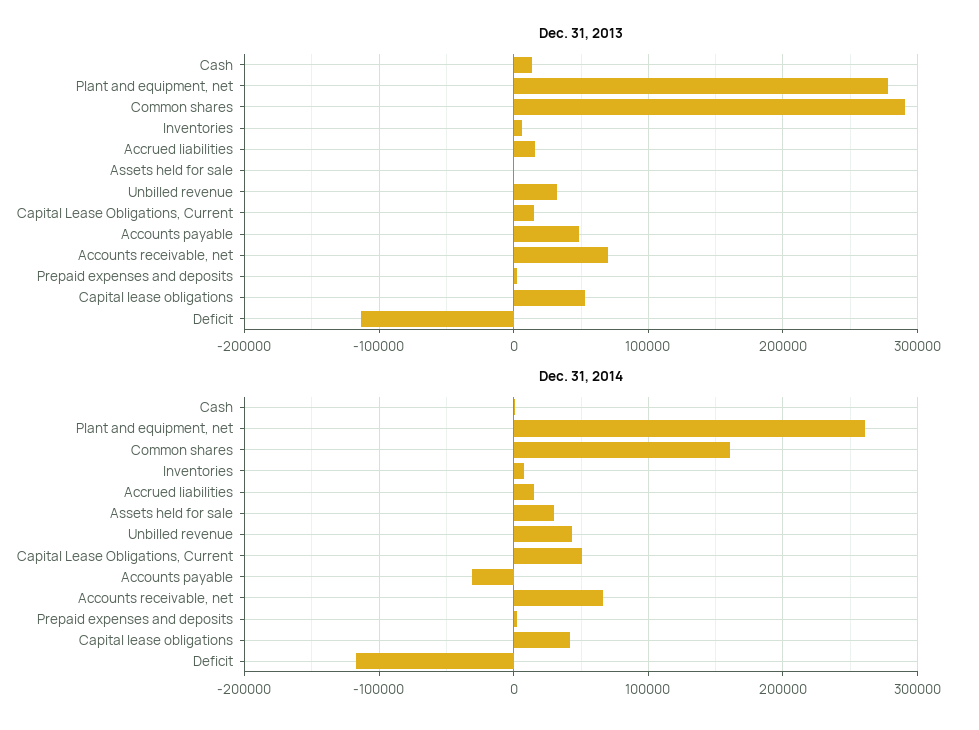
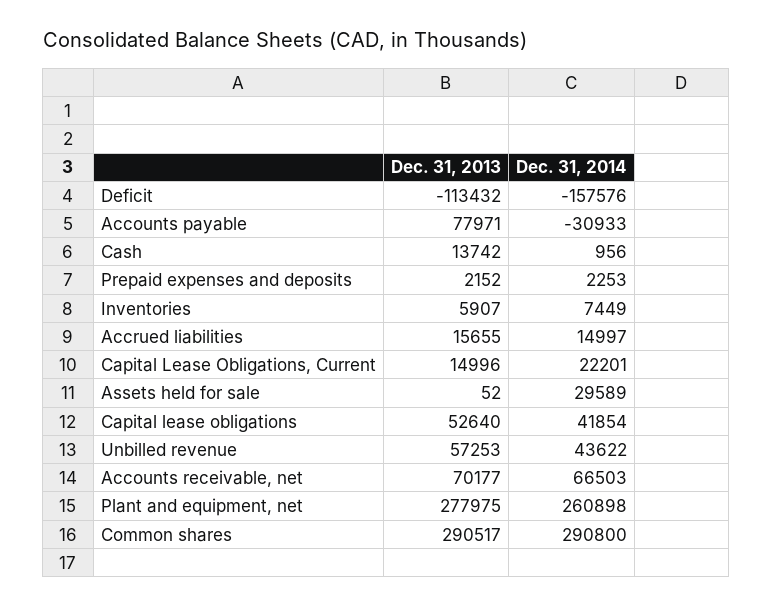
Dec. 31, 2013, Unbilled revenue: 30000 -> 57253
Dec. 31, 2013, Accounts payable: 50000 -> 77971
Dec. 31, 2014, Common shares: 160000 -> 290800
Dec. 31, 2014, Capital Lease Obligations, Current: 50000 -> 22201
Dec. 31, 2014, Deficit: -120000 -> -157576

